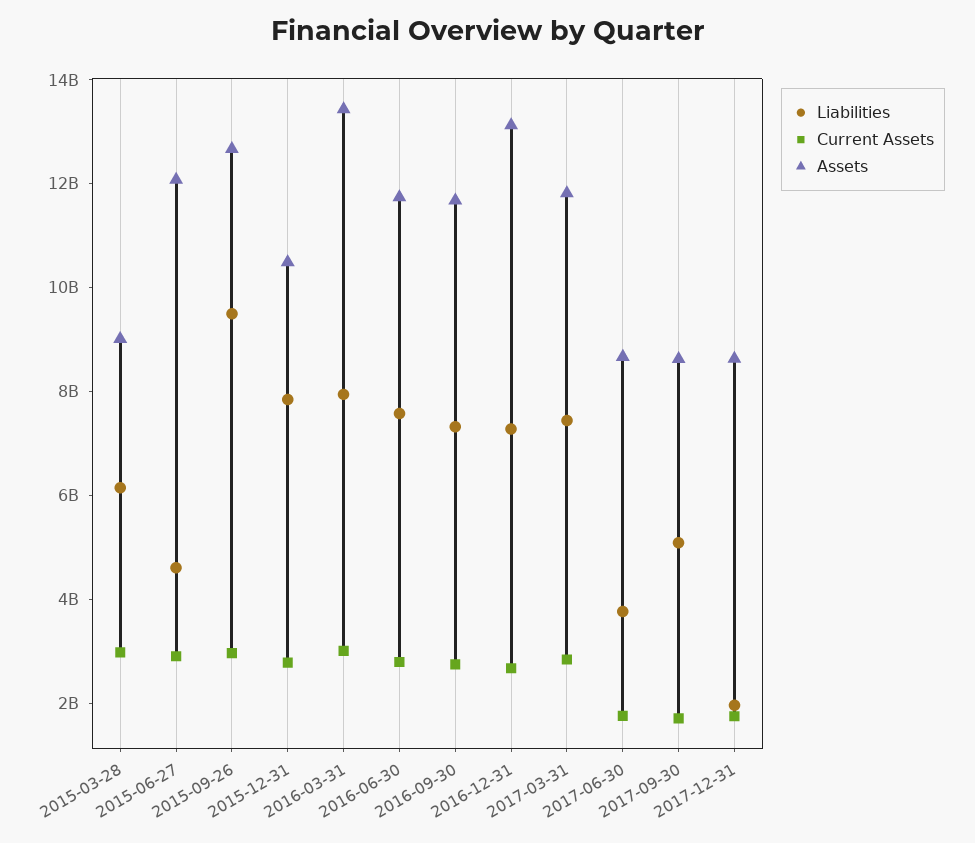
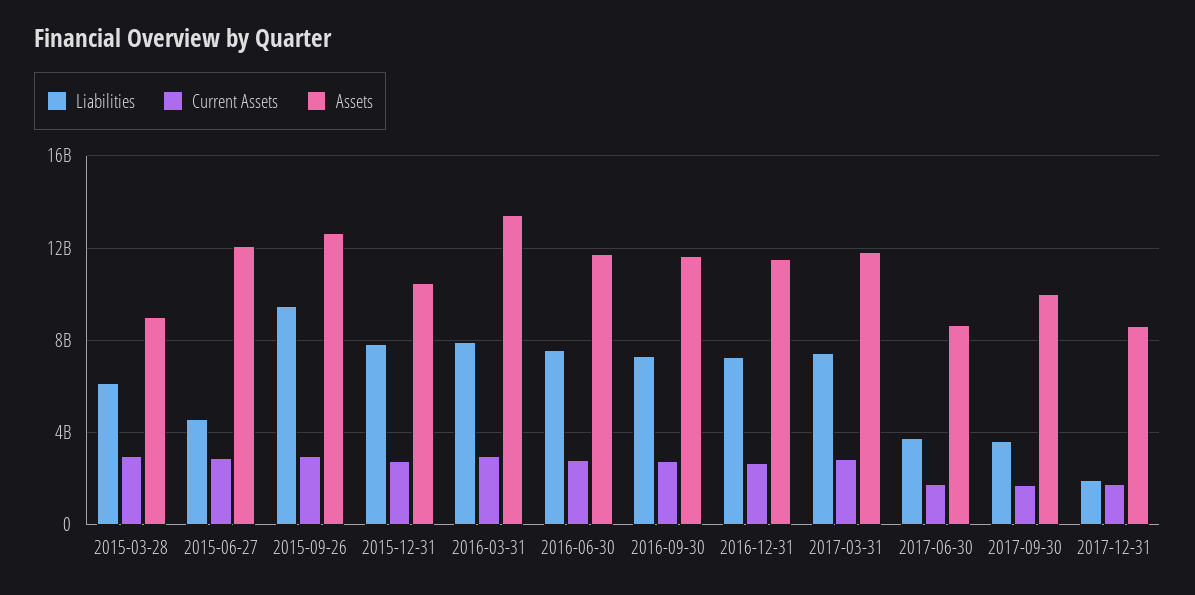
Assets, 2016-12-31: 13000000000 -> 11500000000
Liabilities, 2017-09-30: 5000000000 -> 3500000000
Assets, 2017-09-30: 8500000000 -> 10000000000

